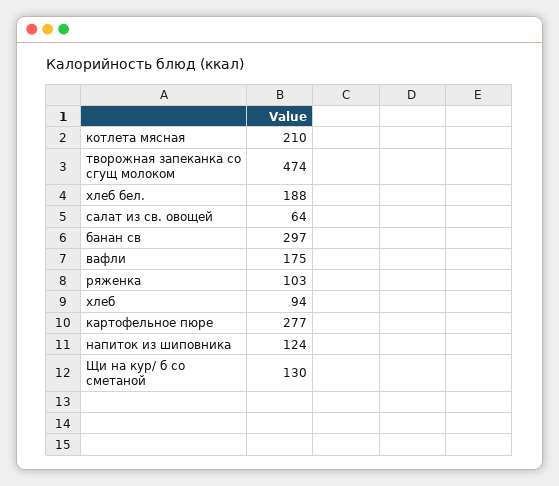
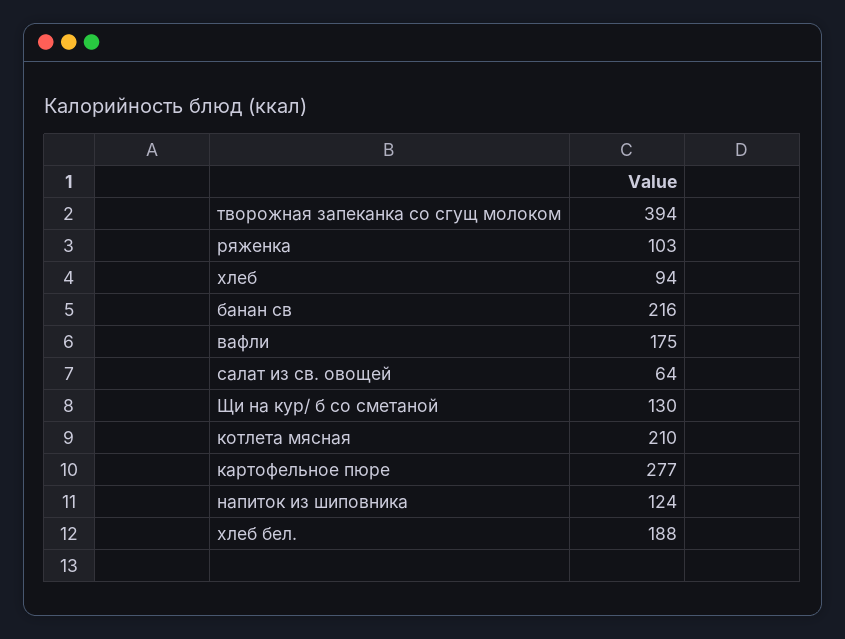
творожная запеканка со сгущ молоком: 474 -> 394
банан св: 297 -> 216

